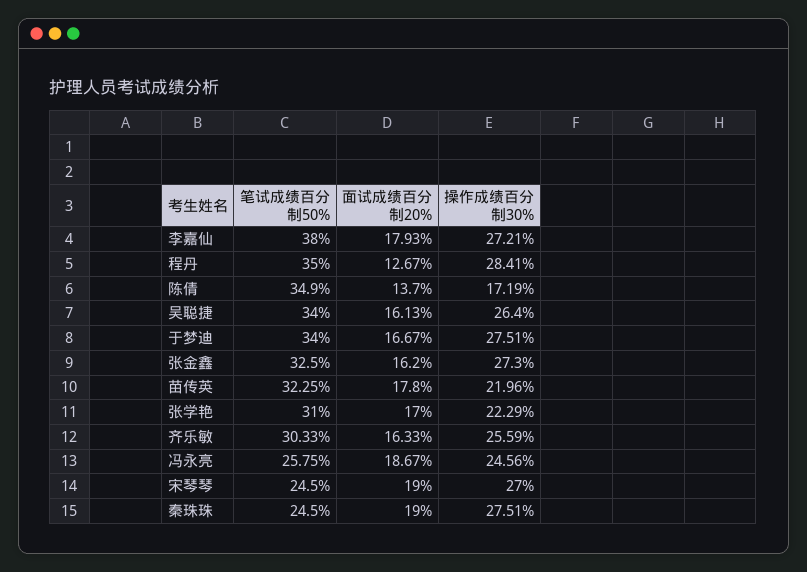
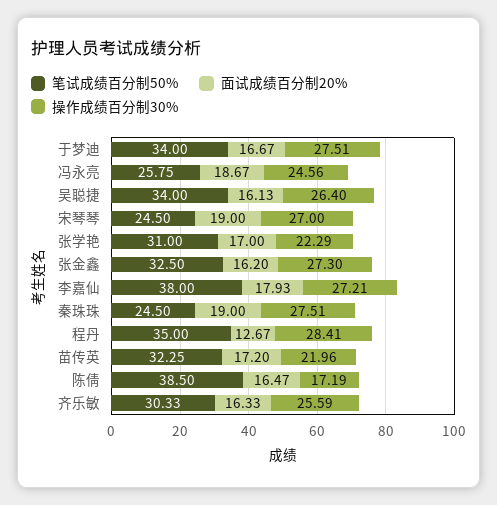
笔试成绩百分制50%, 陈倩: 34.9 -> 38.5
面试成绩百分制20%, 陈倩: 13.7 -> 16.47
面试成绩百分制20%, 苗传英: 17.8 -> 17.2

